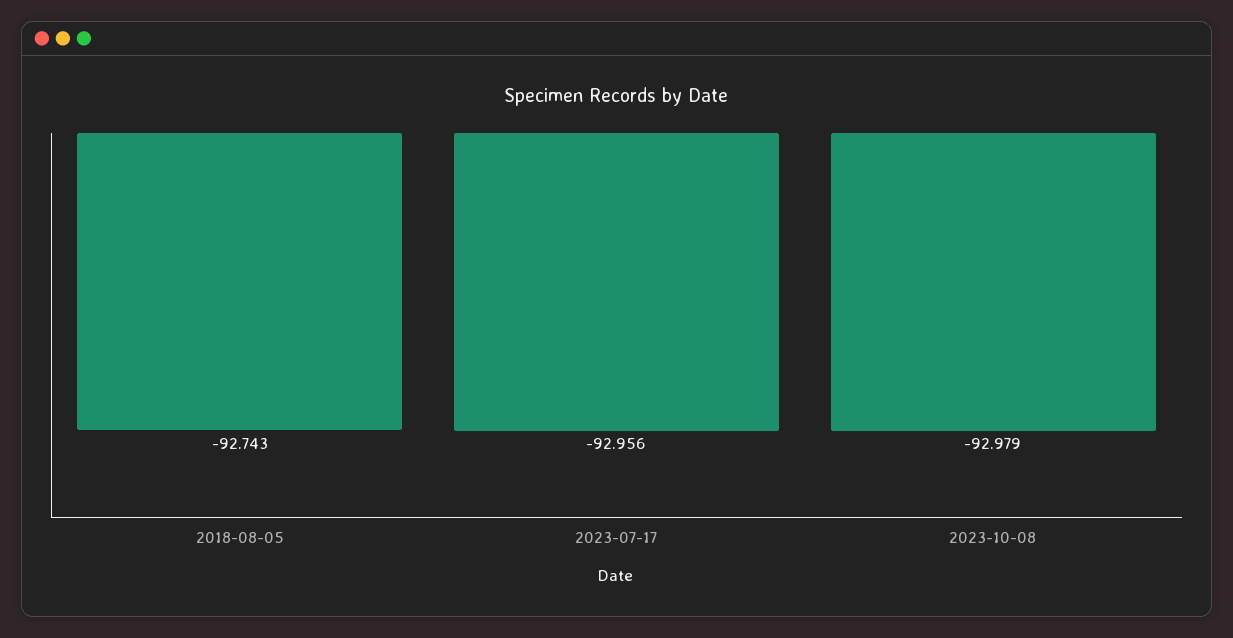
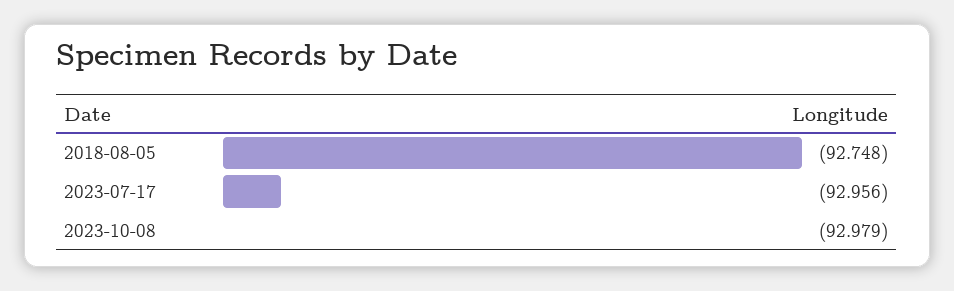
2018-08-05: -92.743 -> -92.748

